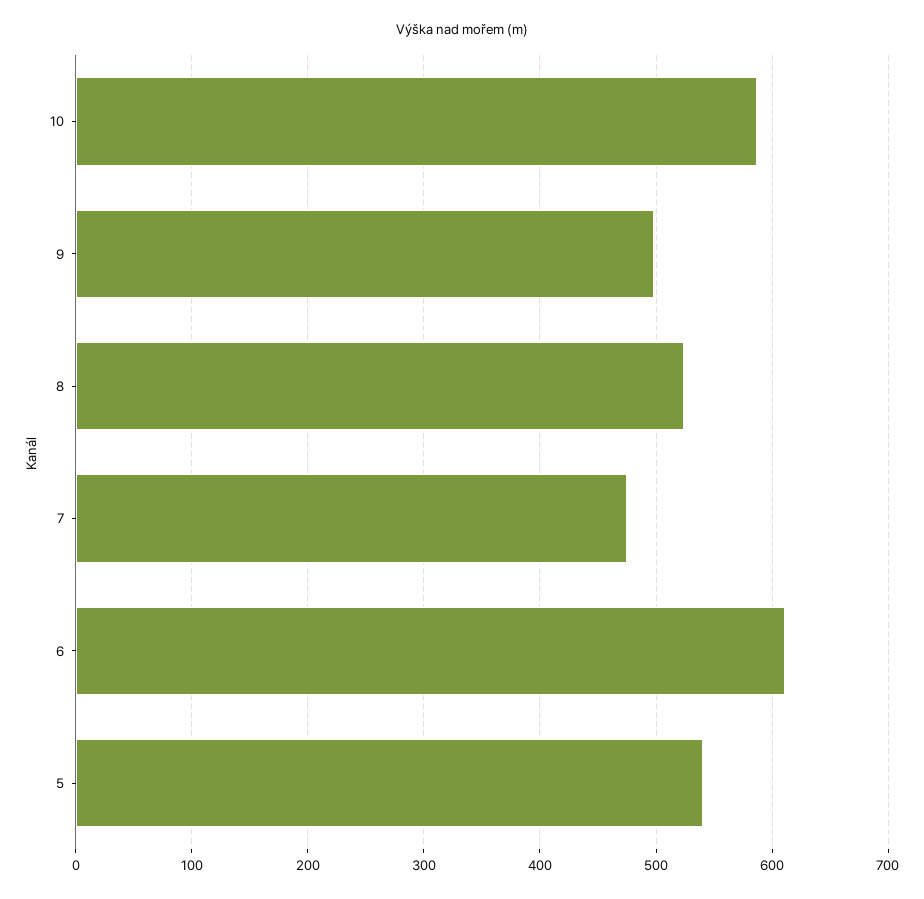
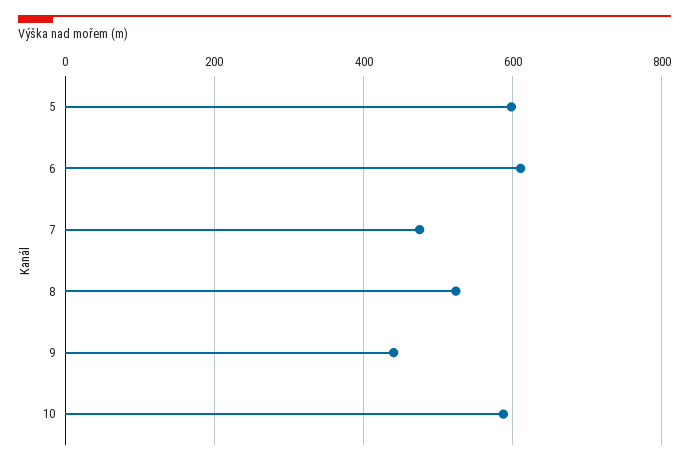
9: 500 -> 440
5: 540 -> 600

